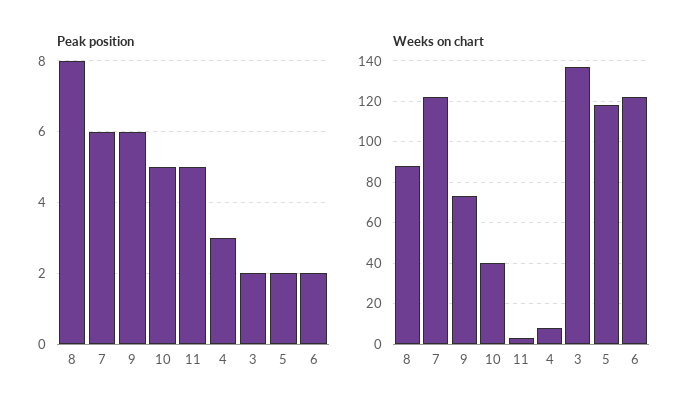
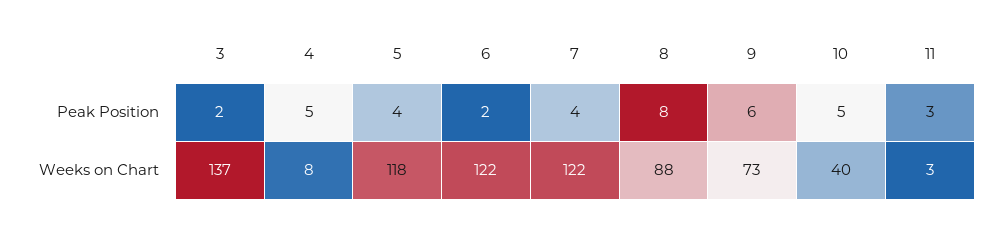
Peak position, 7: 6 -> 4
Peak position, 11: 5 -> 3
Peak position, 4: 3 -> 5
Peak position, 5: 2 -> 4

